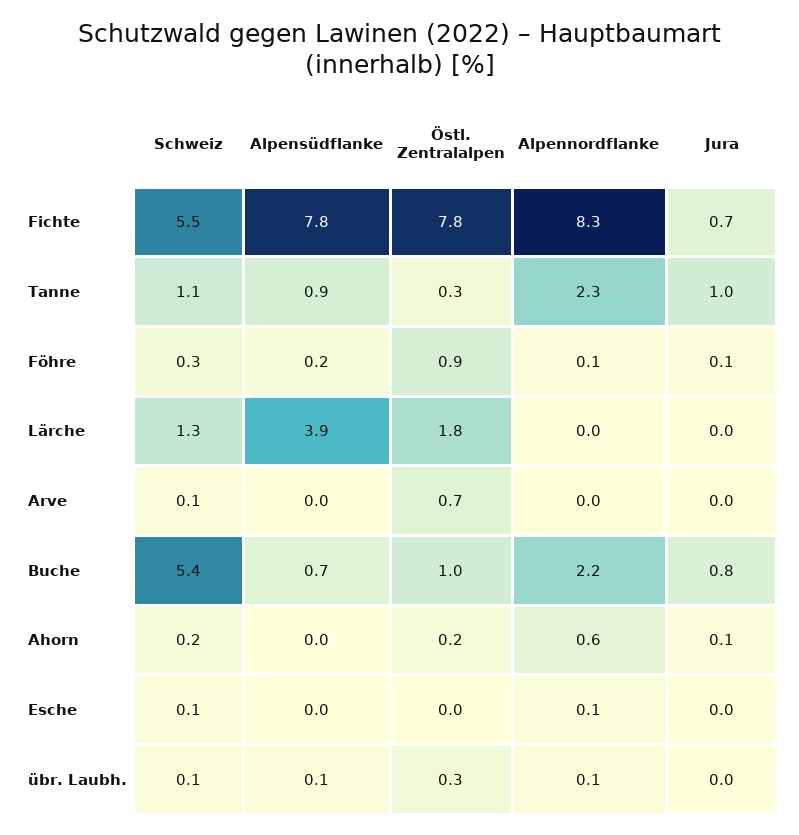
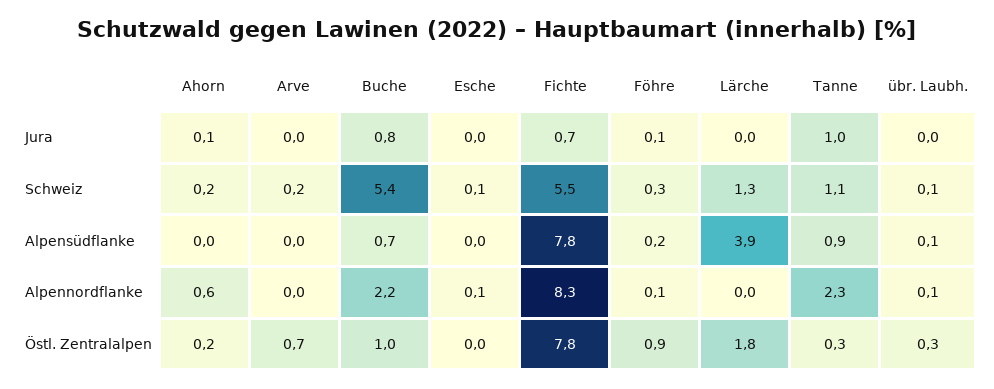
Schweiz, Arve: 0.1 -> 0.2

